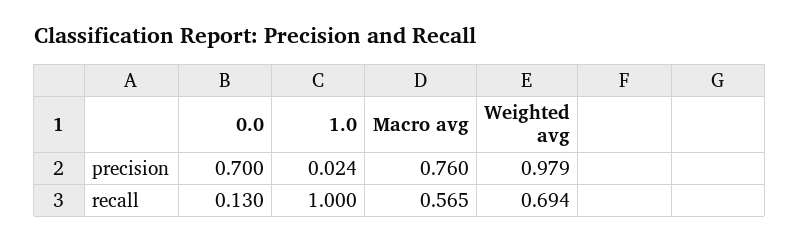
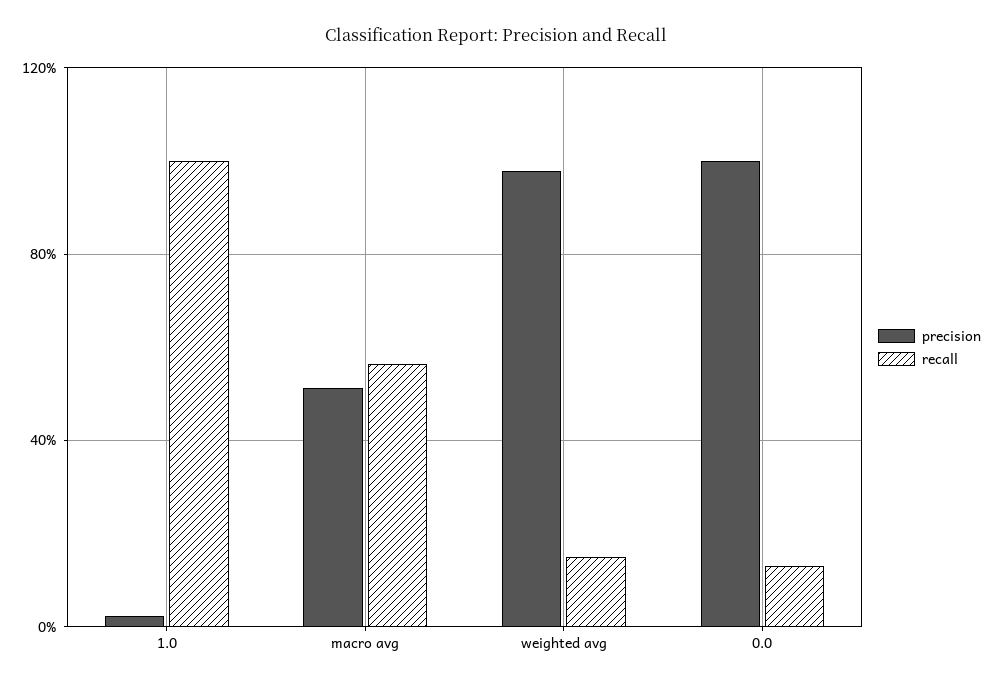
precision, 0.0: 0.7 -> 1
precision, Macro avg: 0.76 -> 0.5
recall, Weighted avg: 0.694 -> 0.15

